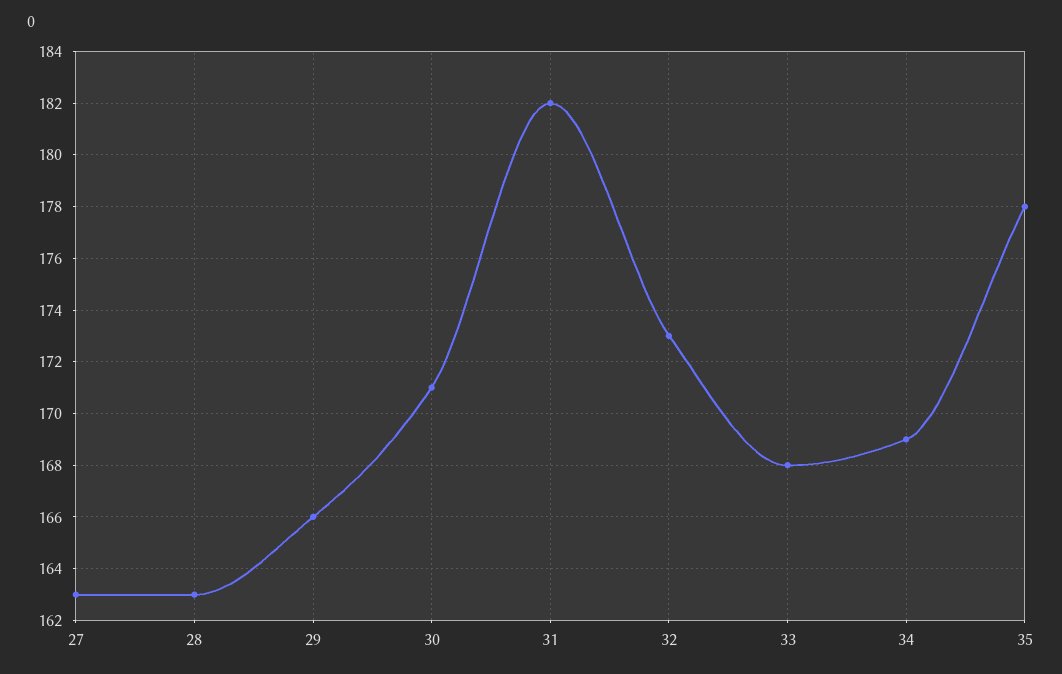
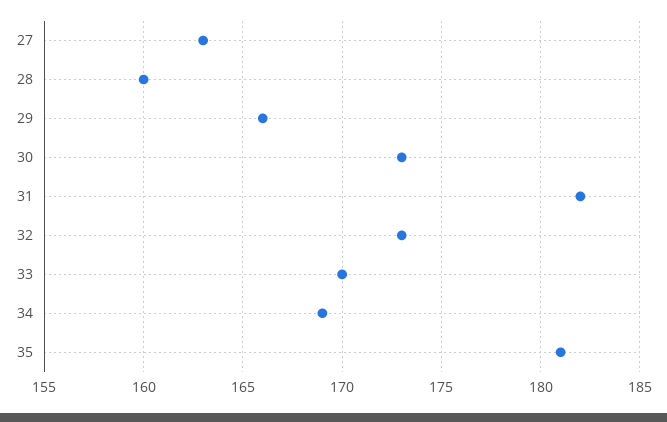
28: 163 -> 160
30: 171 -> 173
33: 168 -> 170
35: 178 -> 181

